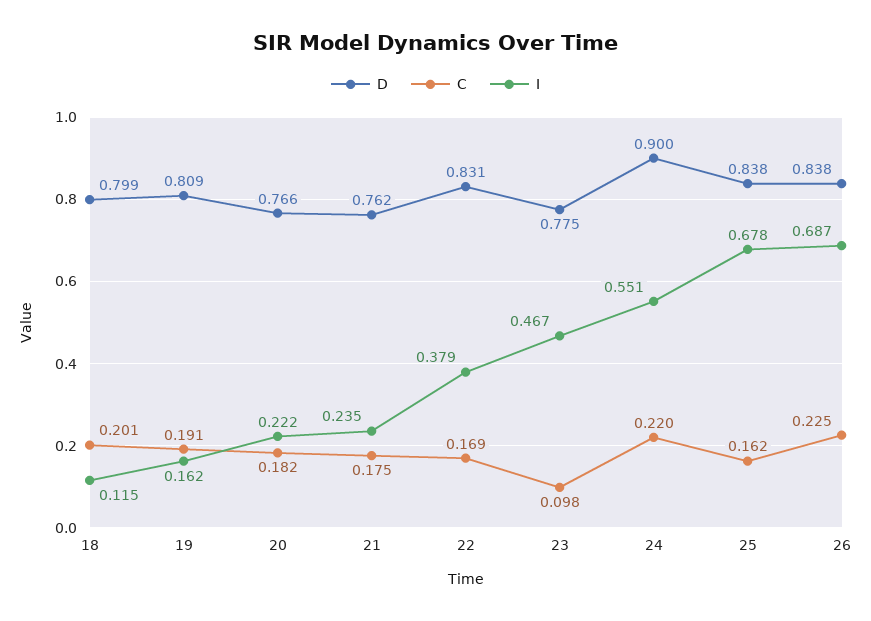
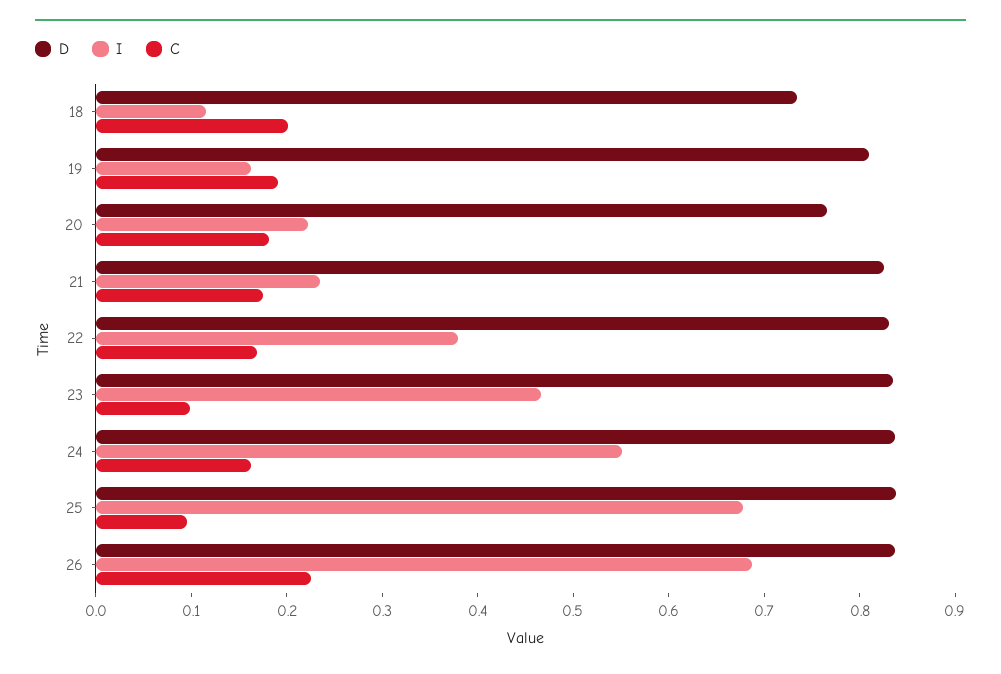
D, 18: 0.799 -> 0.74
D, 21: 0.762 -> 0.82
D, 23: 0.775 -> 0.84
D, 24: 0.9 -> 0.84
C, 24: 0.22 -> 0.16
C, 25: 0.162 -> 0.1

